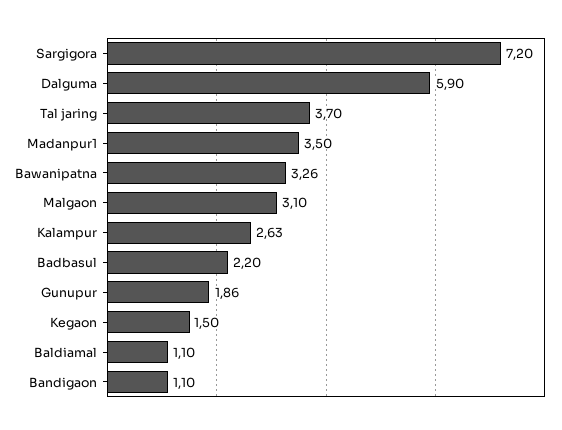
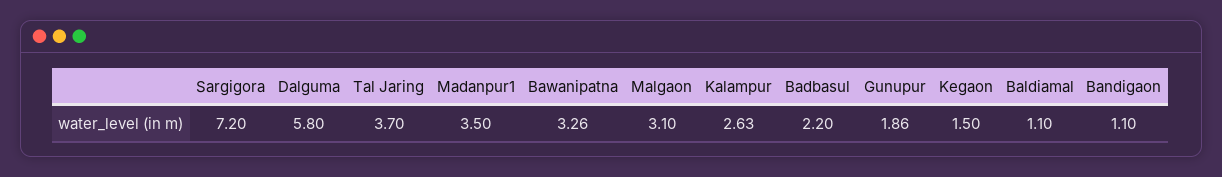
Dalguma: 5.9 -> 5.8

